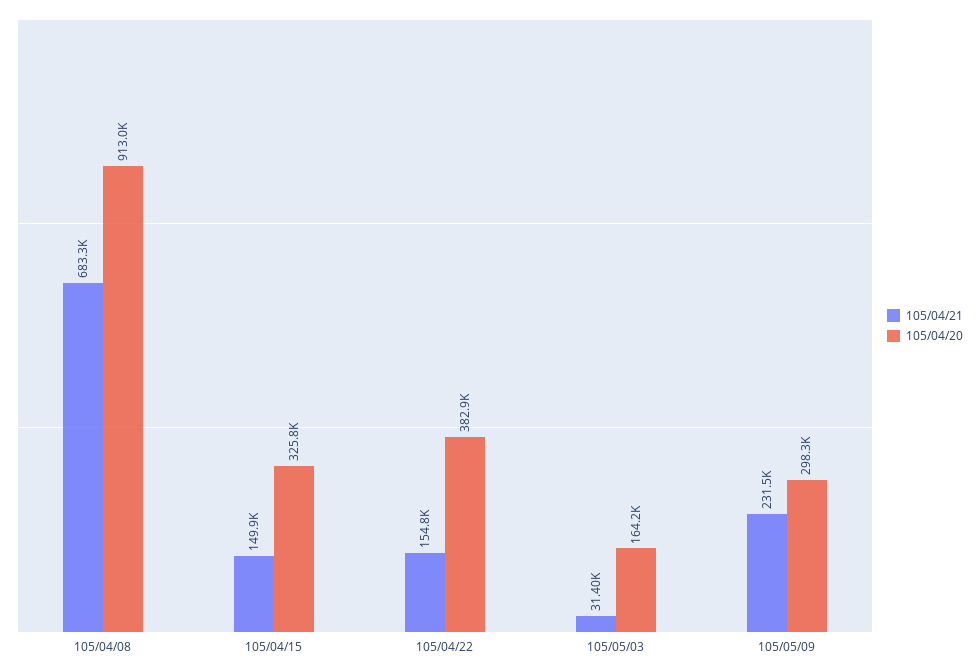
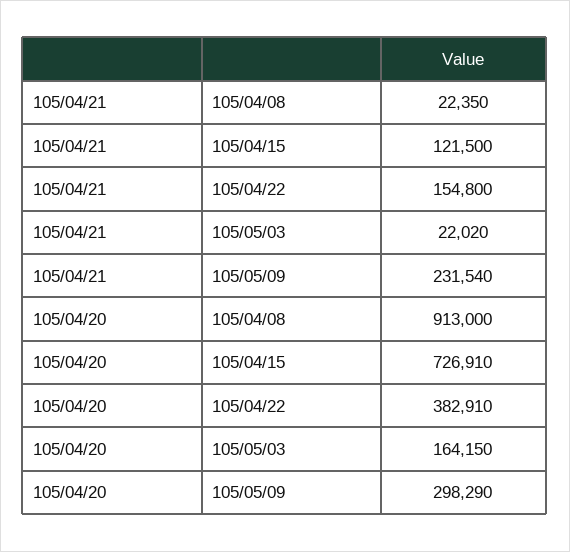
105/04/21, 105/04/08: 683300 -> 22350
105/04/21, 105/04/15: 149900 -> 121500
105/04/20, 105/04/15: 325800 -> 726910
105/04/21, 105/05/03: 31400 -> 22020

